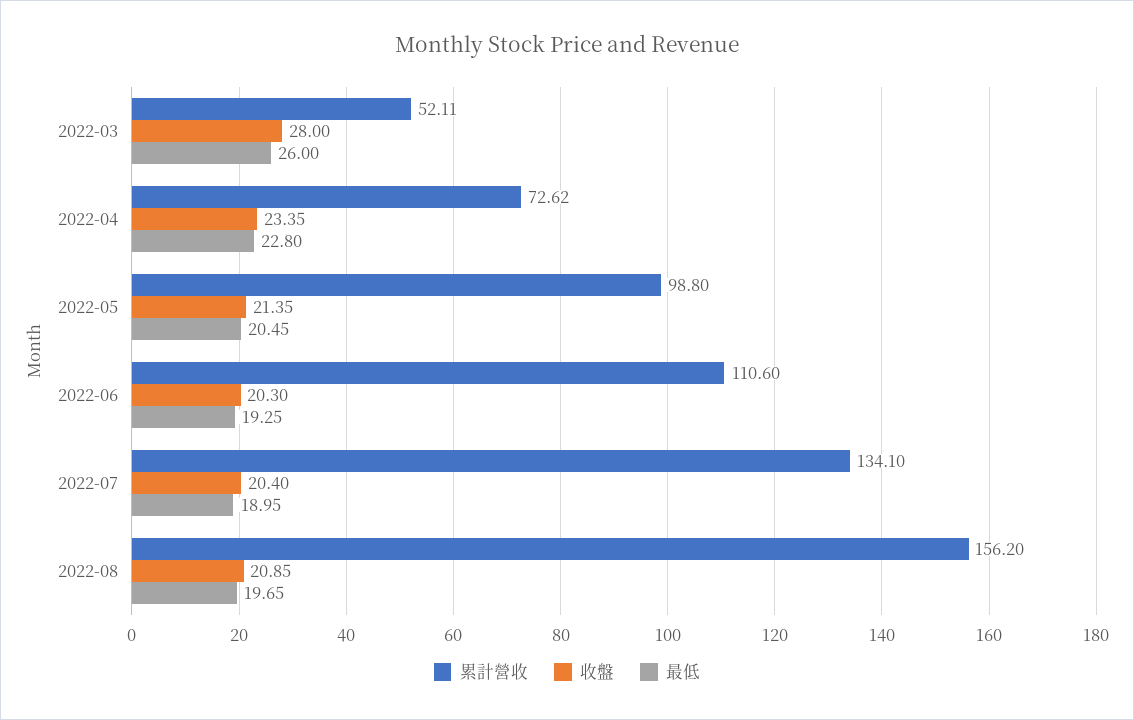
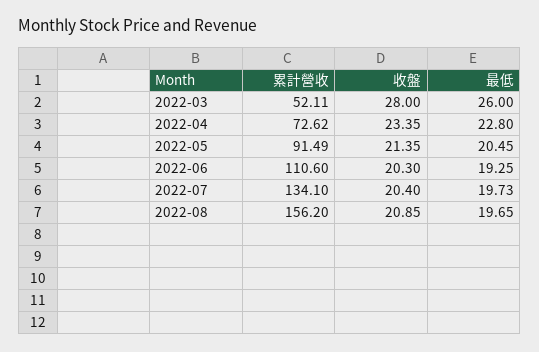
累計營收, 2022-05: 98.8 -> 91.49
最低, 2022-07: 18.95 -> 19.73

